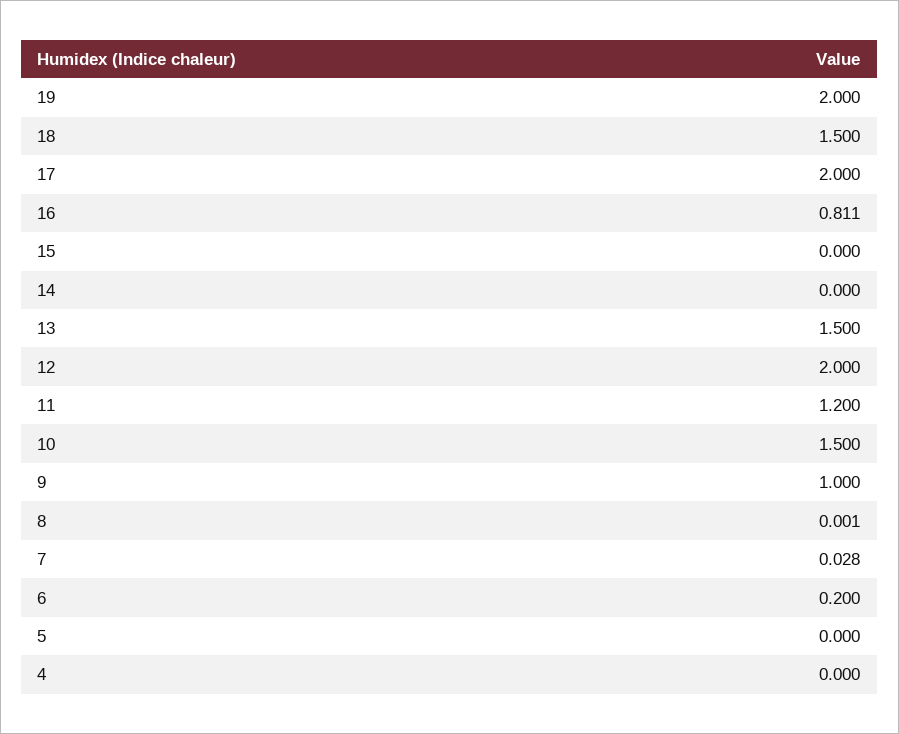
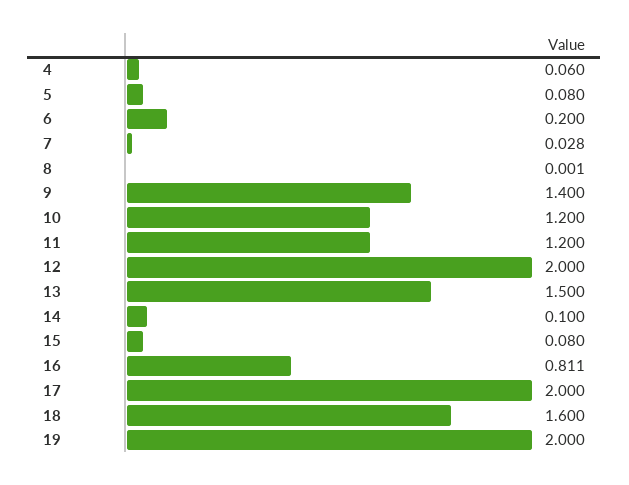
18: 1.5 -> 1.6
15: 0 -> 0.08
14: 0 -> 0.1
10: 1.5 -> 1.2
9: 1 -> 1.4
5: 0 -> 0.08
4: 0 -> 0.06

